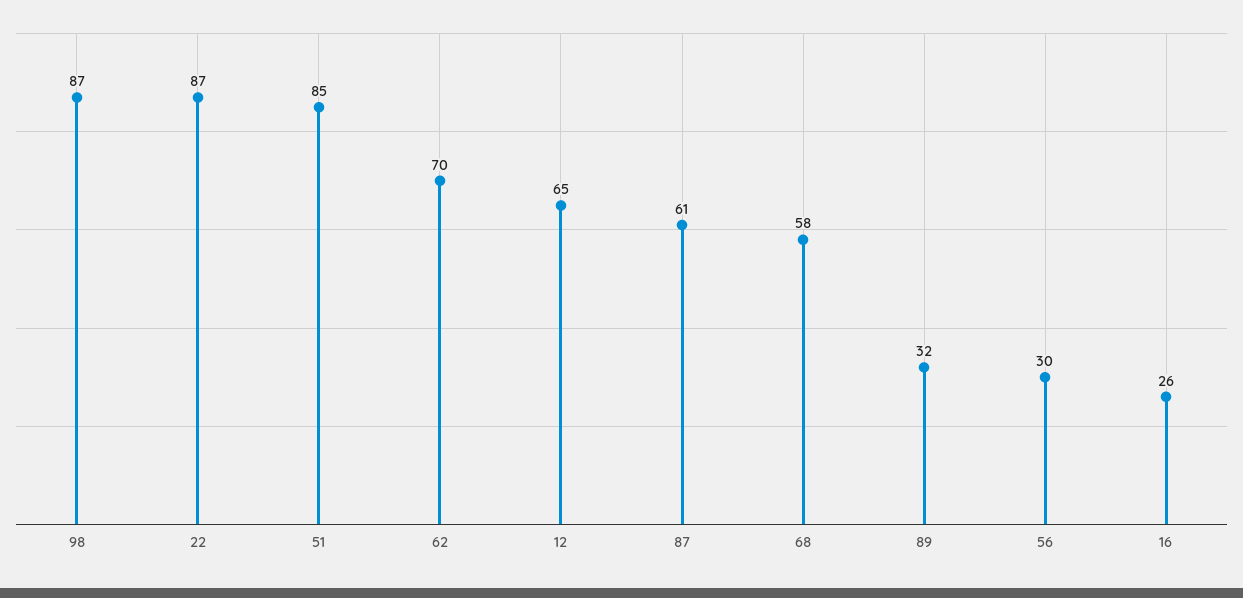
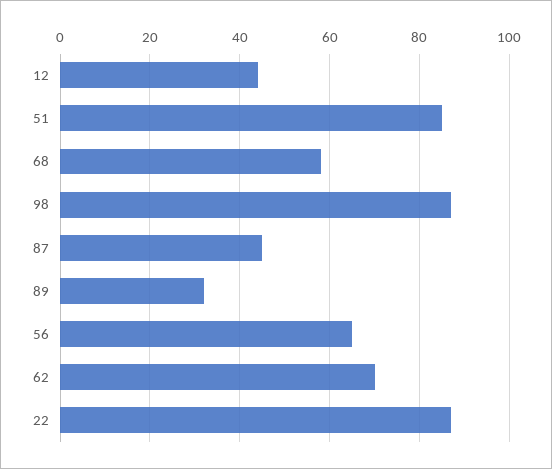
12: 65 -> 45
87: 61 -> 45
56: 30 -> 65
16: 26 -> none

